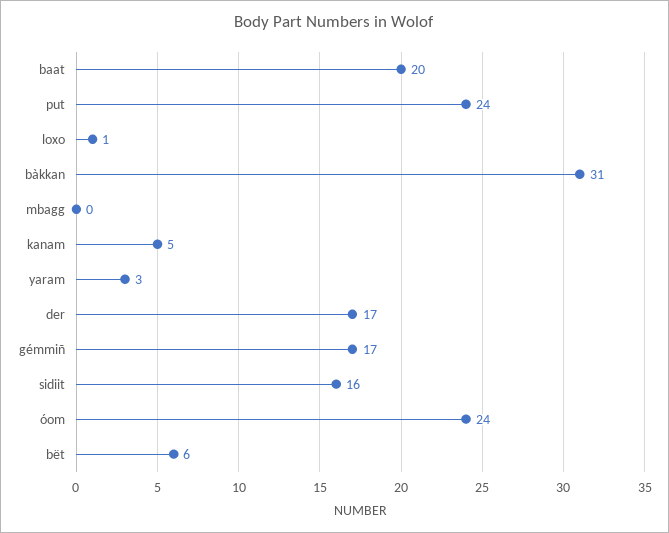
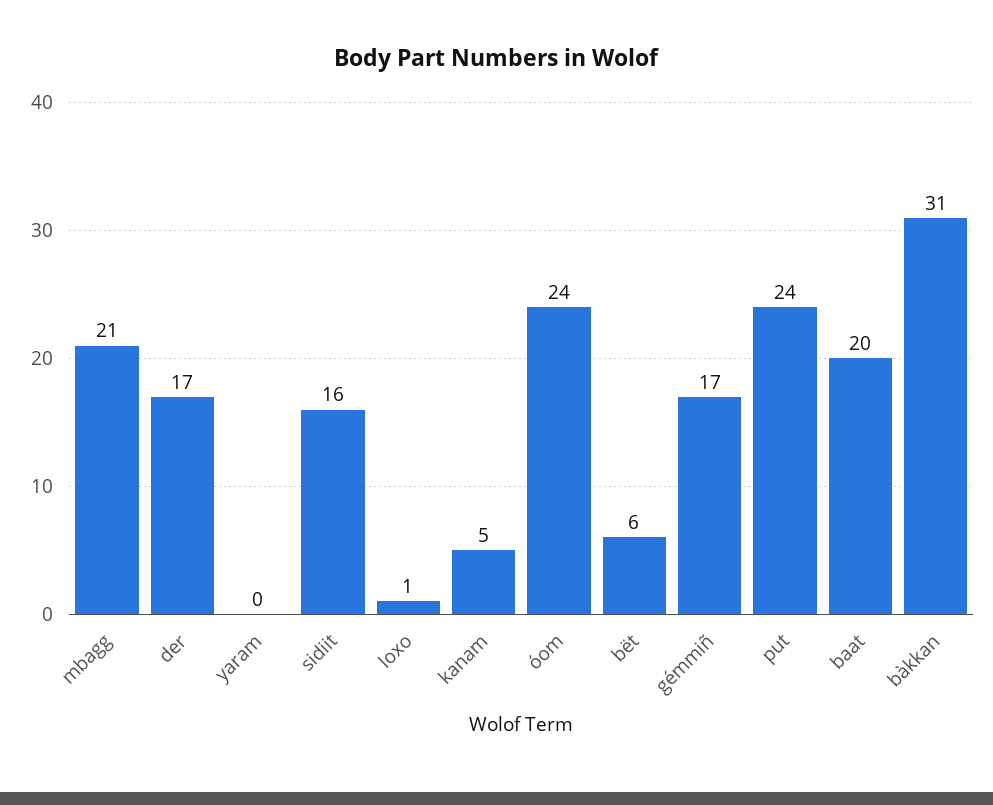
mbagg: 0 -> 21
yaram: 3 -> 0

